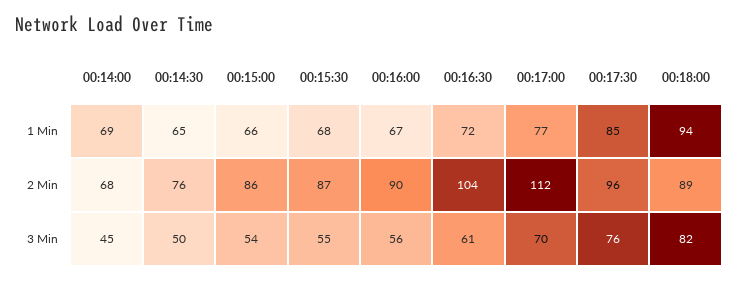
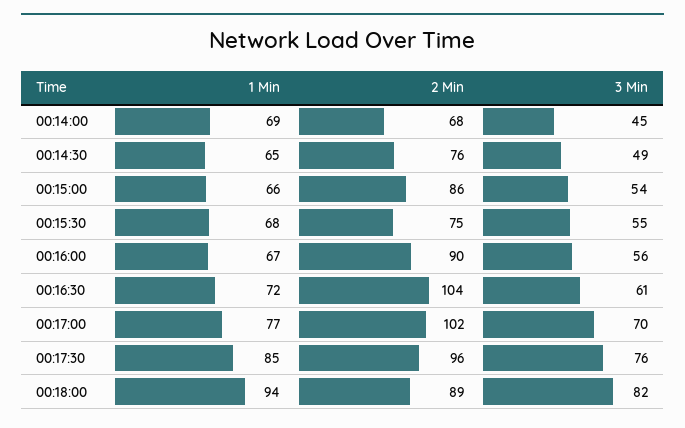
00:15:30, 2 Min: 87 -> 75
00:17:00, 2 Min: 112 -> 102
00:14:30, 3 Min: 50 -> 49

